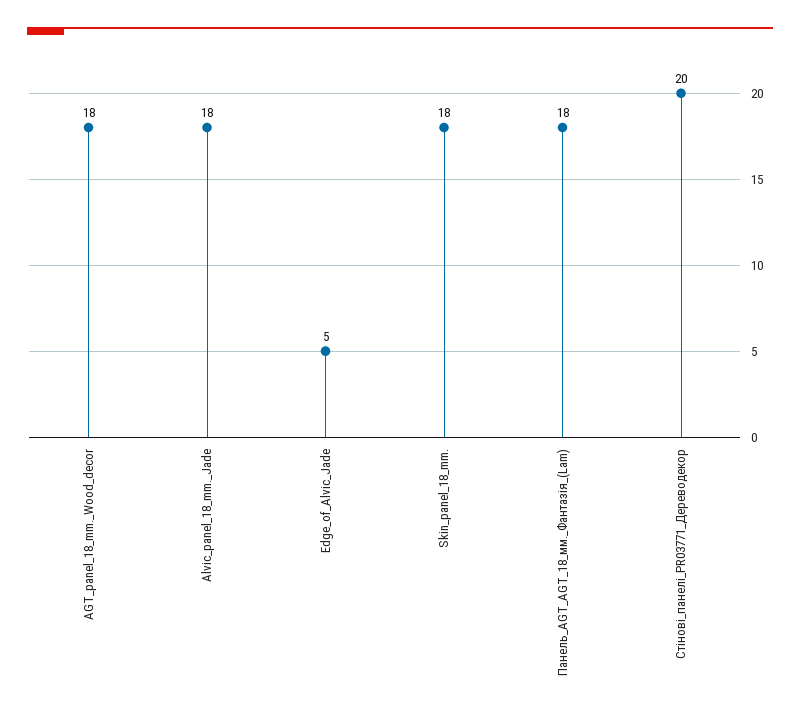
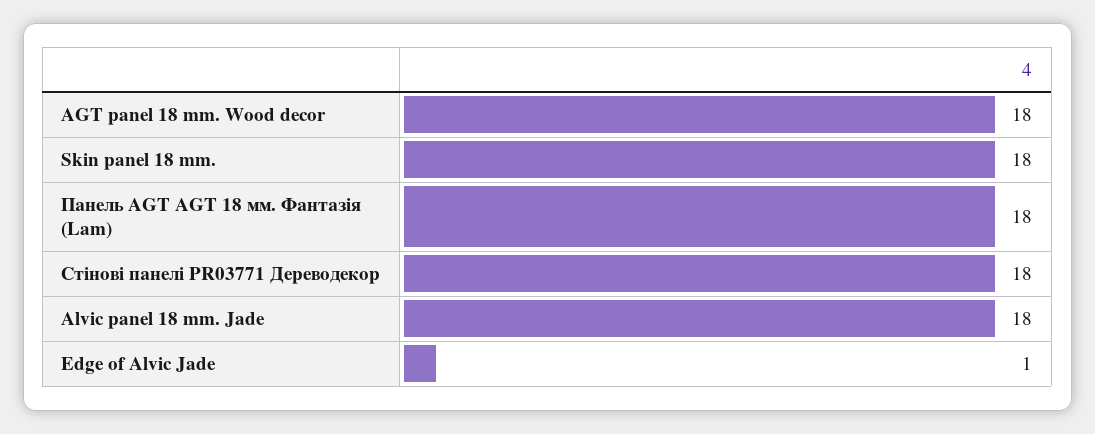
Edge_of_Alvic_Jade: 5 -> 1
Стінові_панелі_PR03771_Дереводекор: 20 -> 18

